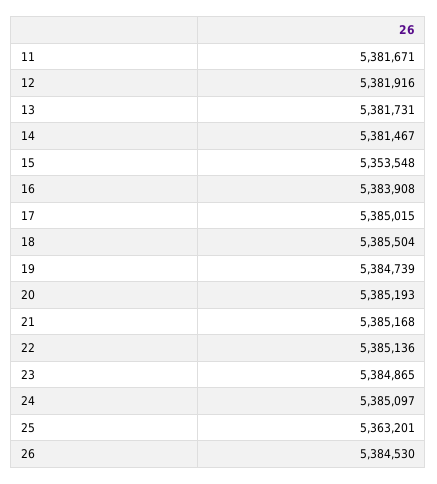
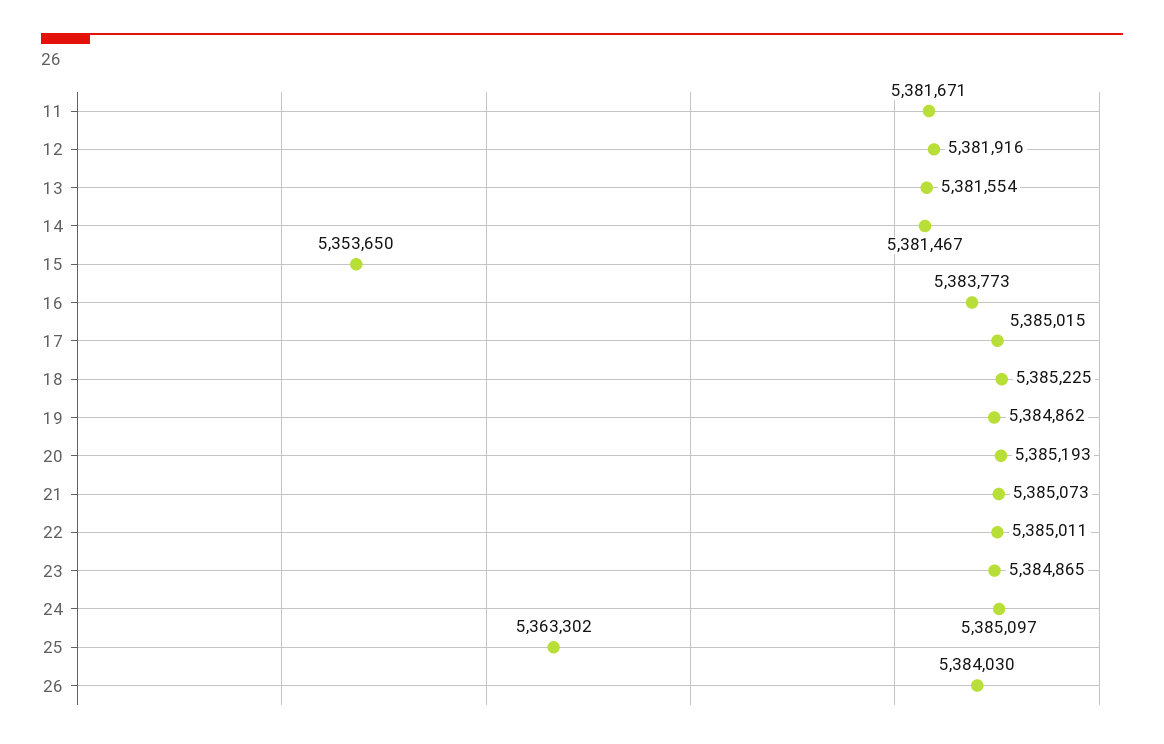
13: 5381731 -> 5381554
15: 5353548 -> 5353650
16: 5383908 -> 5383773
18: 5385504 -> 5385225
19: 5384739 -> 5384862
21: 5385168 -> 5385073
22: 5385136 -> 5385011
25: 5363201 -> 5363302
26: 5384530 -> 5384030

